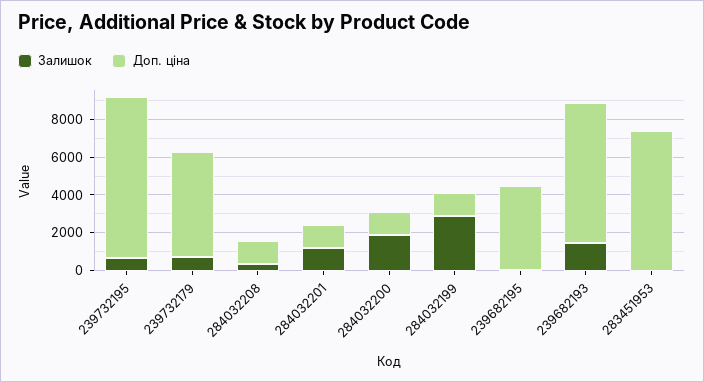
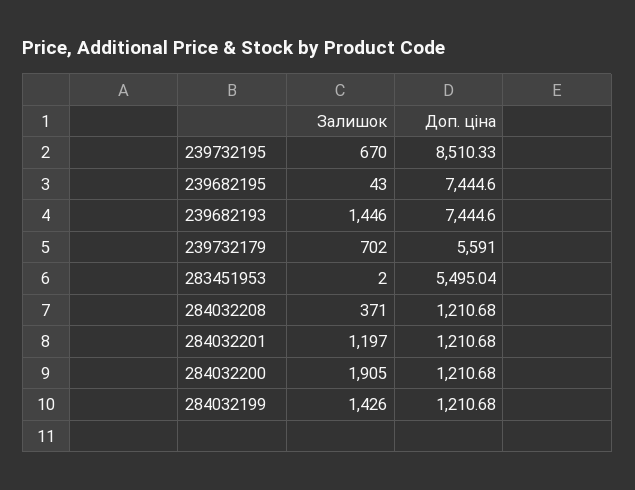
Залишок, 284032199: 3000 -> 1426
Доп. ціна, 239682195: 4500 -> 7444.6
Доп. ціна, 283451953: 7500 -> 5495.04

